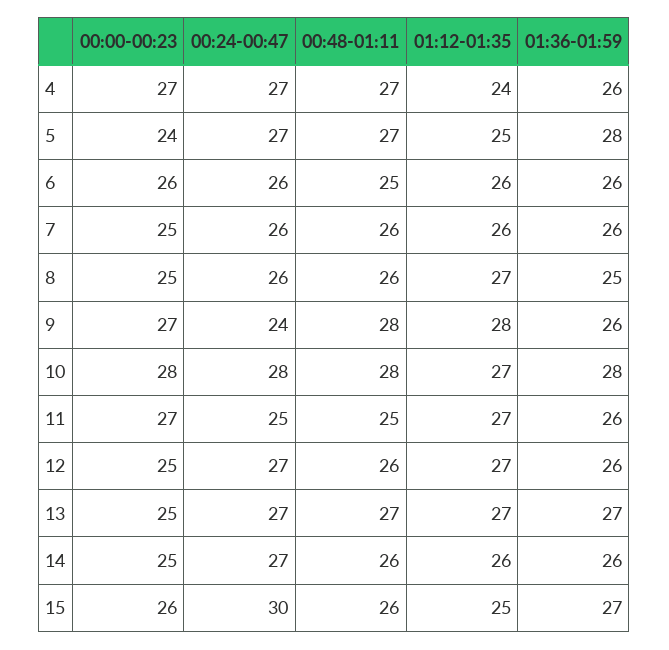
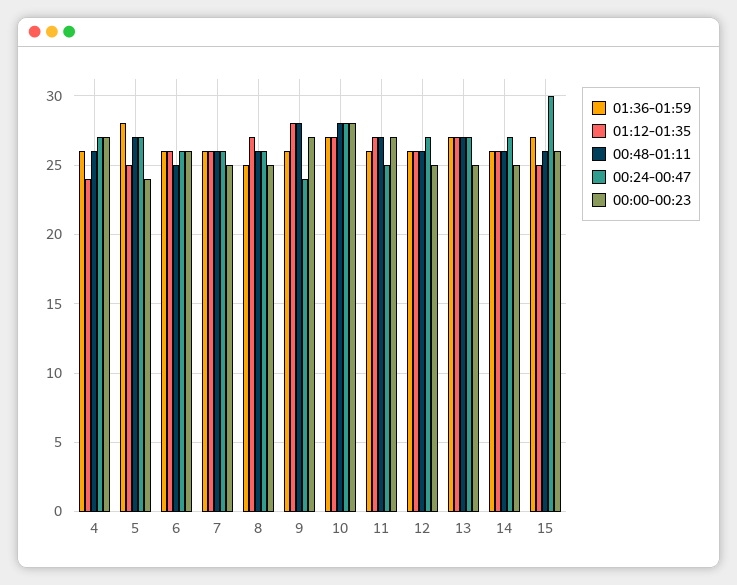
00:48-01:11, 4: 27 -> 26
01:36-01:59, 10: 28 -> 27
00:48-01:11, 11: 25 -> 27
01:12-01:35, 12: 27 -> 26

